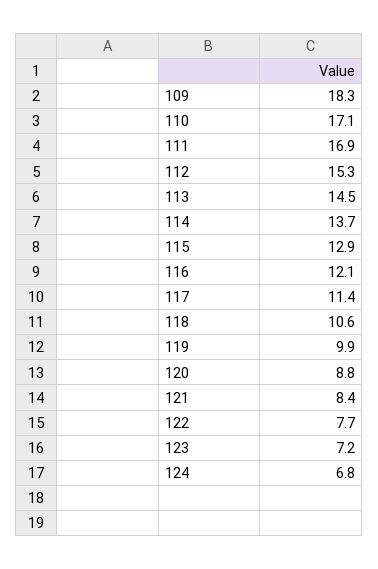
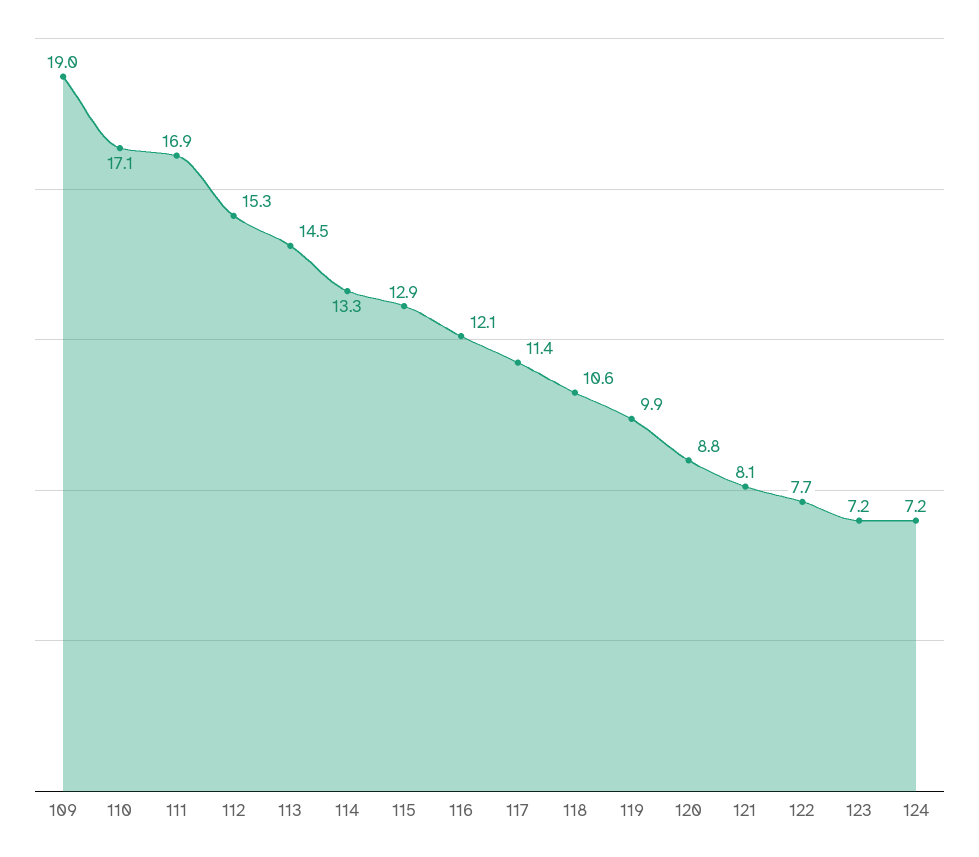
109: 18.3 -> 19
114: 13.7 -> 13.3
121: 8.4 -> 8.1
124: 6.8 -> 7.2

